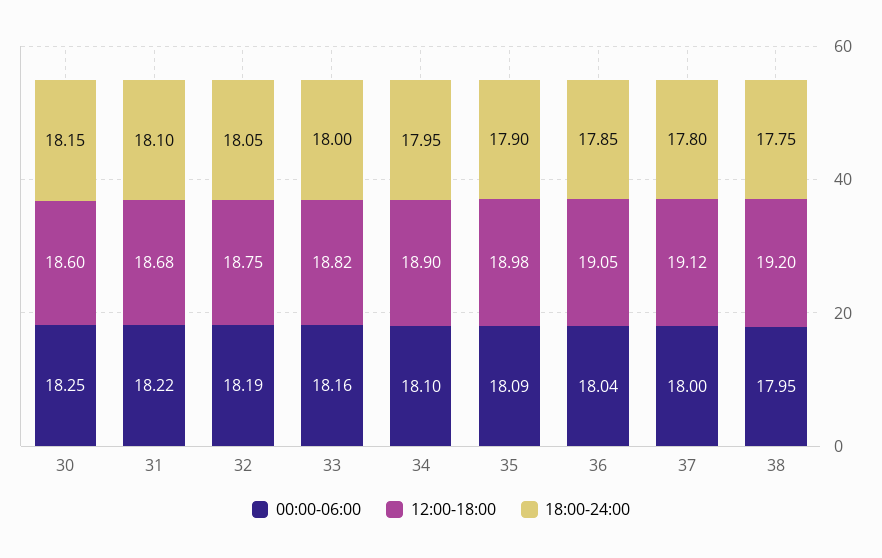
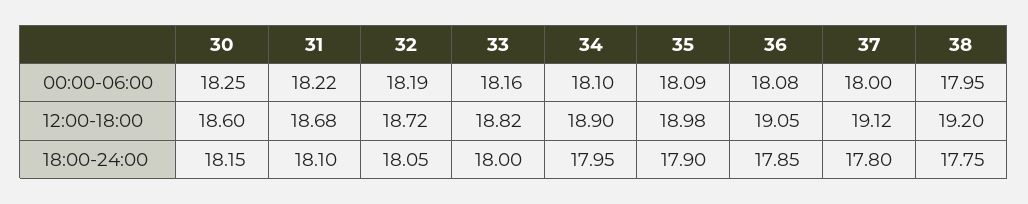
12:00-18:00, 32: 18.75 -> 18.72
00:00-06:00, 36: 18.04 -> 18.08

